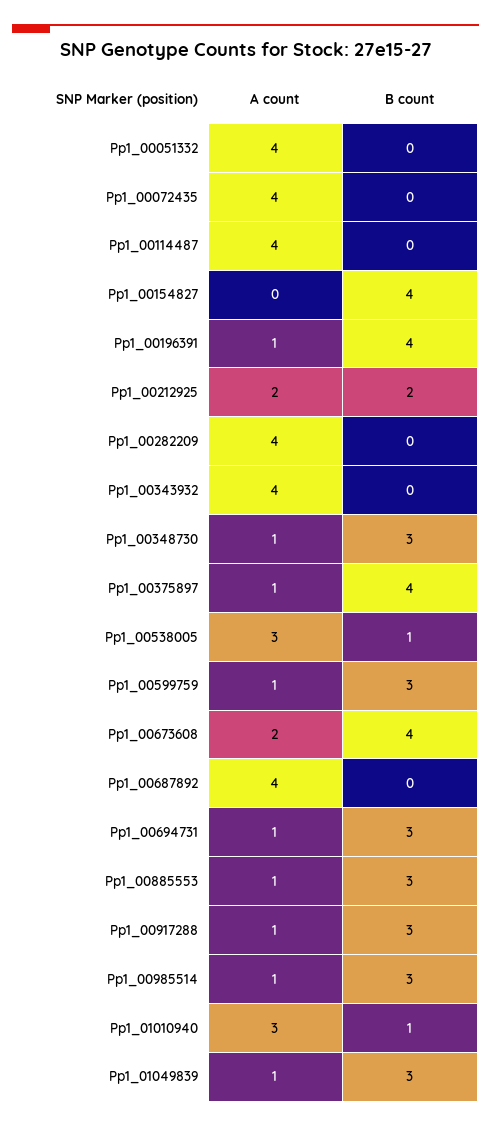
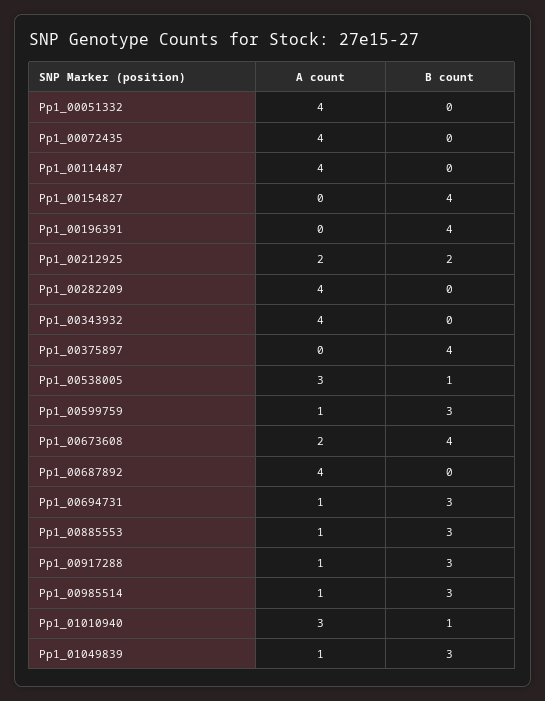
A count, Pp1_00196391: 1 -> 0
A count, Pp1_00348730: 1 -> none
B count, Pp1_00348730: 3 -> none
A count, Pp1_00375897: 1 -> 0

